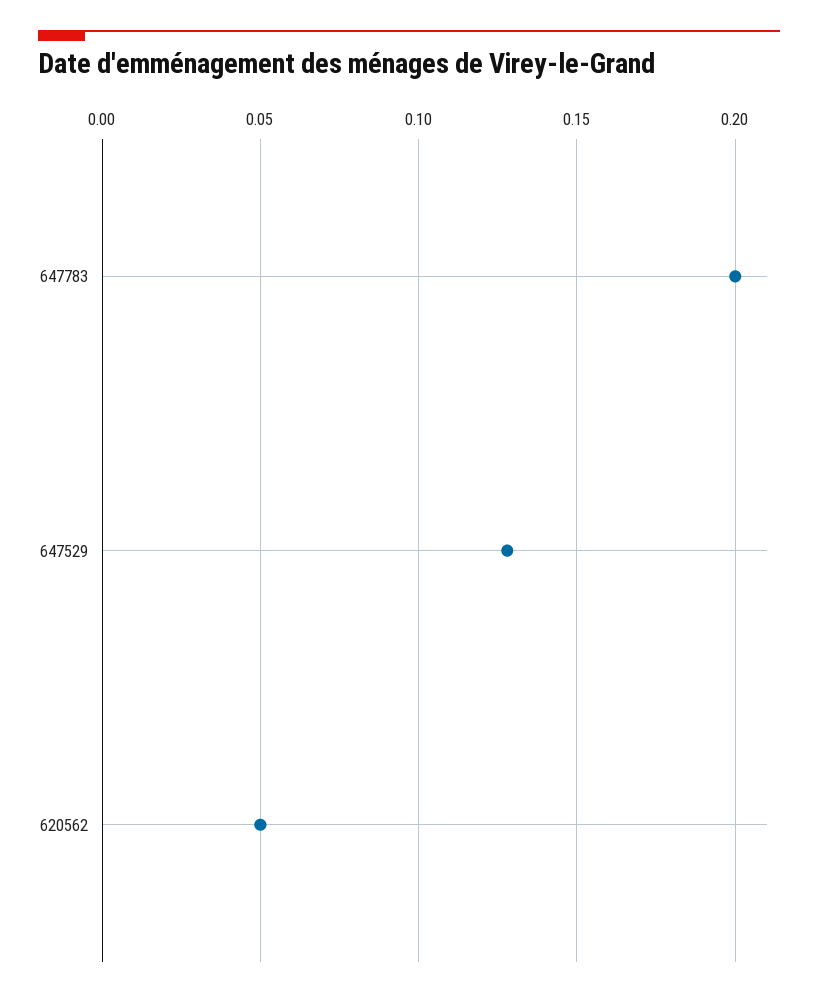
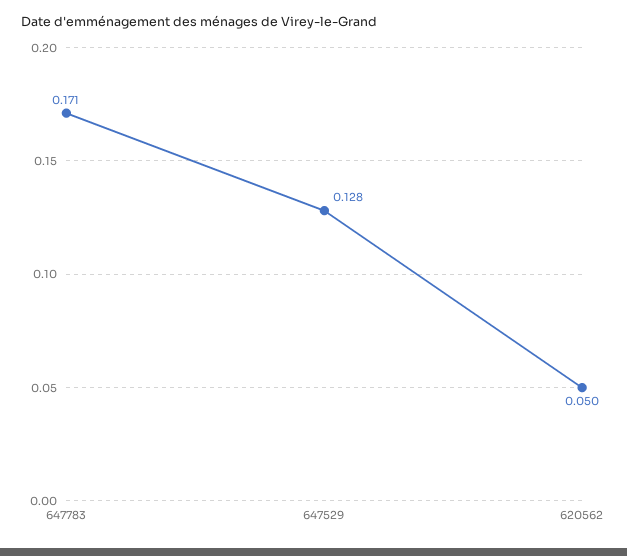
647783: 0.2 -> 0.171

